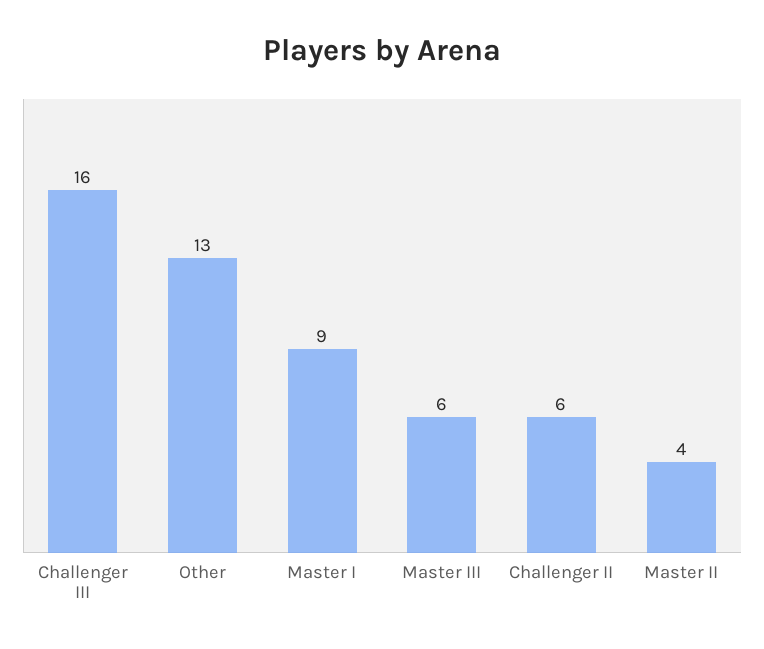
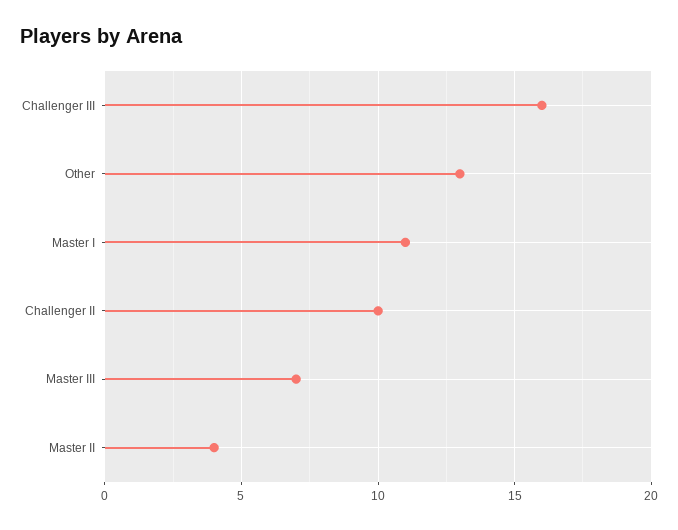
Master I: 9 -> 11
Master III: 6 -> 7
Challenger II: 6 -> 10

